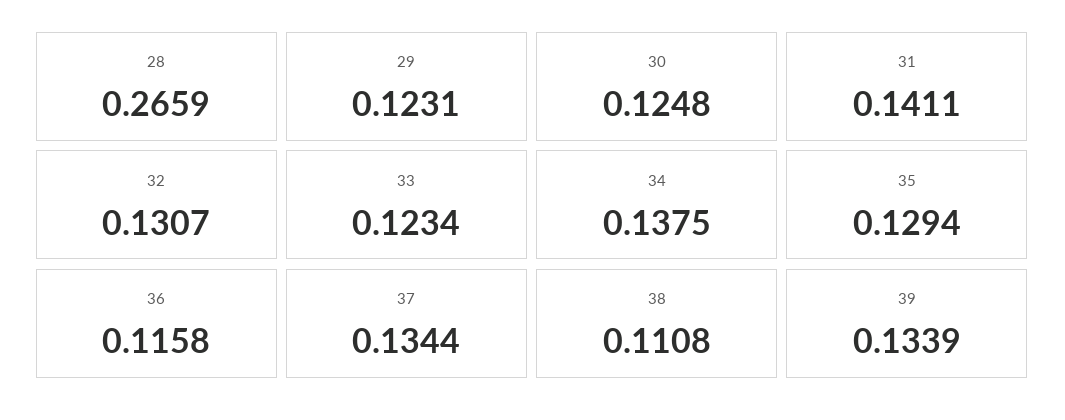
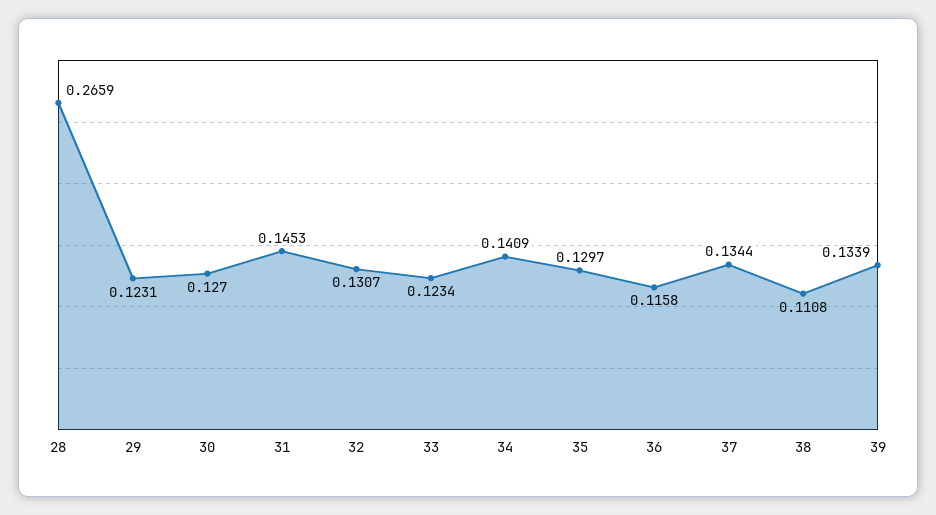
30: 0.1248 -> 0.127
31: 0.1411 -> 0.1453
34: 0.1375 -> 0.1409
35: 0.1294 -> 0.1297

